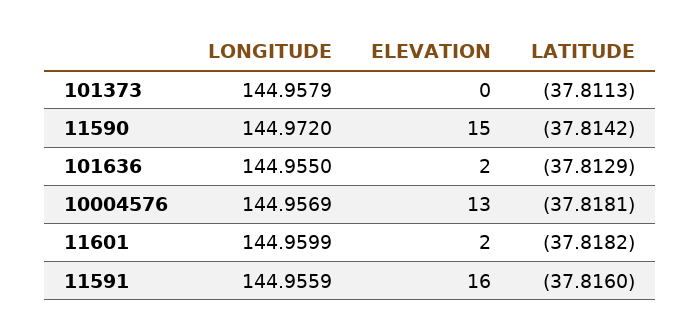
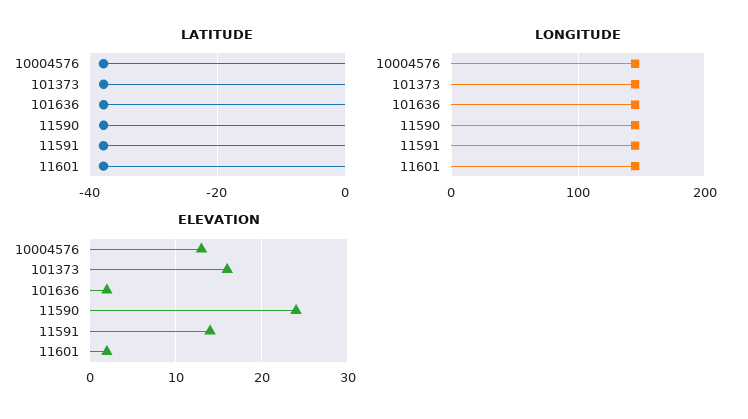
ELEVATION, 101373: 0 -> 16
ELEVATION, 11590: 15 -> 24
ELEVATION, 11591: 16 -> 14

